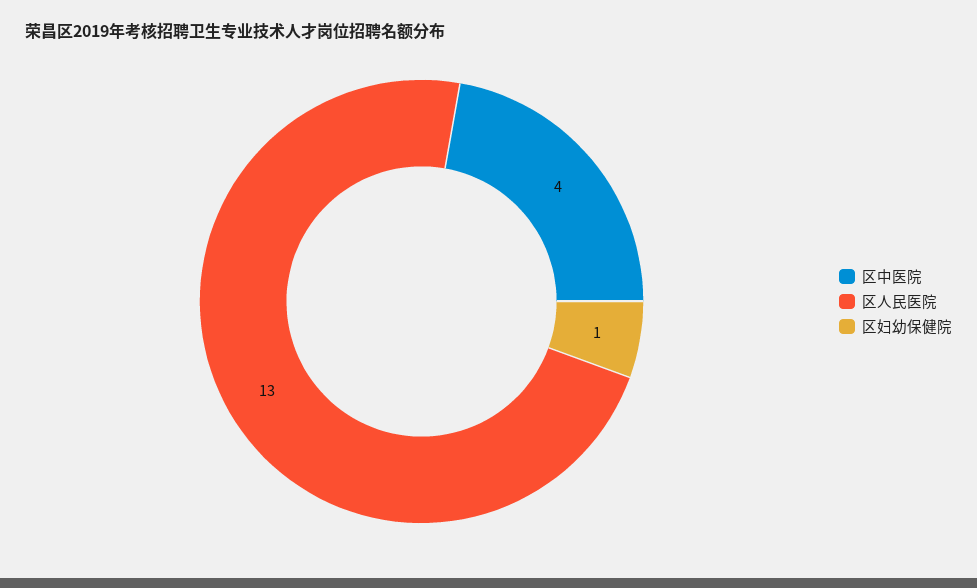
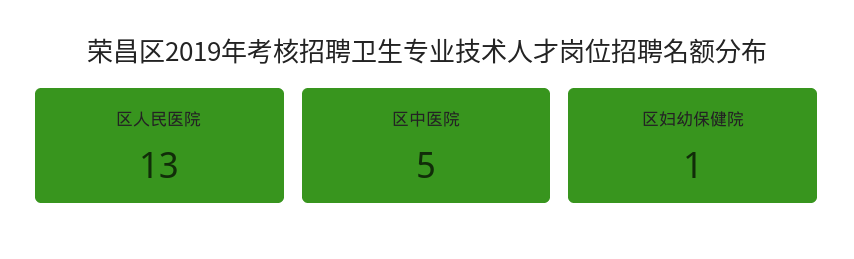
区中医院: 4 -> 5

